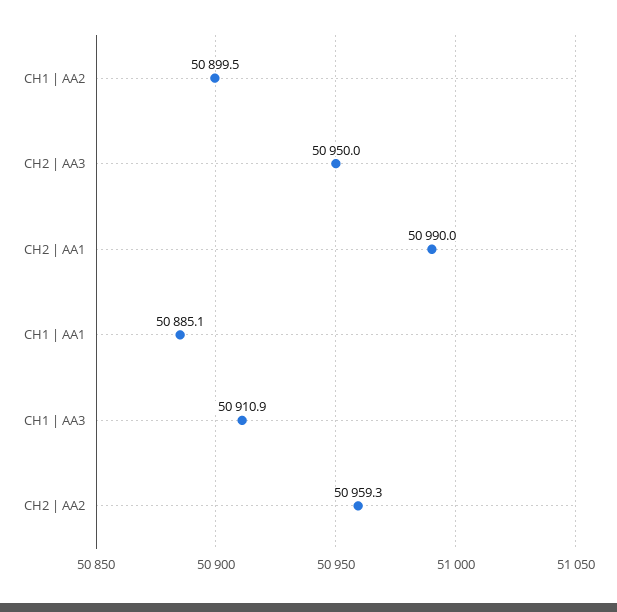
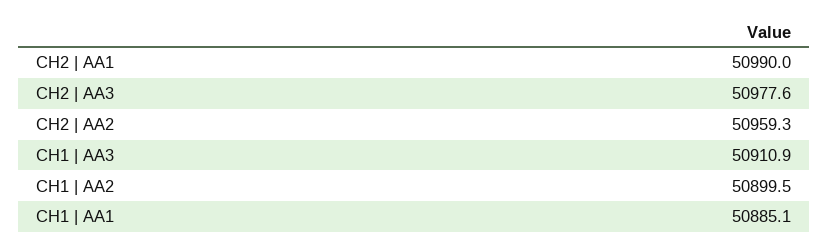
CH2 | AA3: 50950 -> 50977.6

